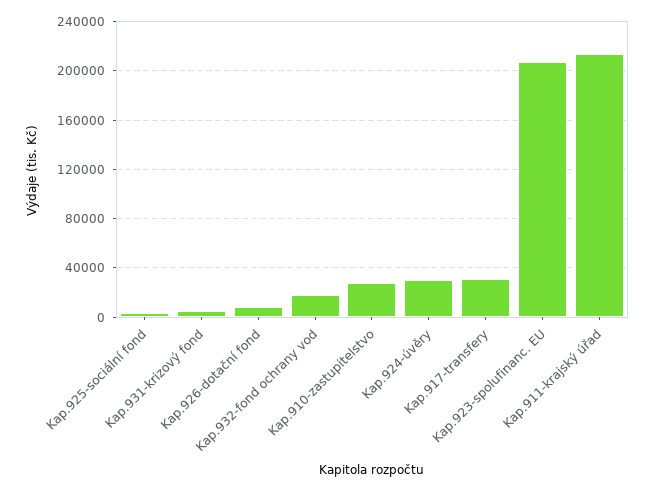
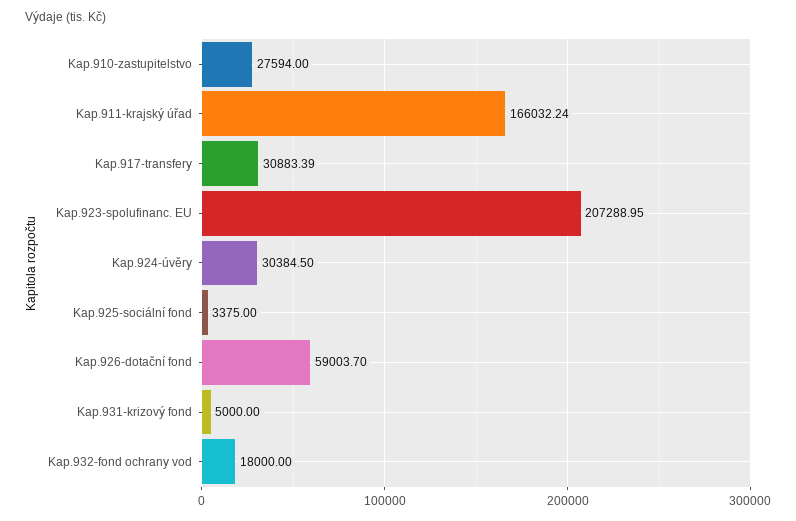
Kap.926-dotační fond: 10000 -> 59003.7
Kap.911-krajský úřad: 215000 -> 166032.24

